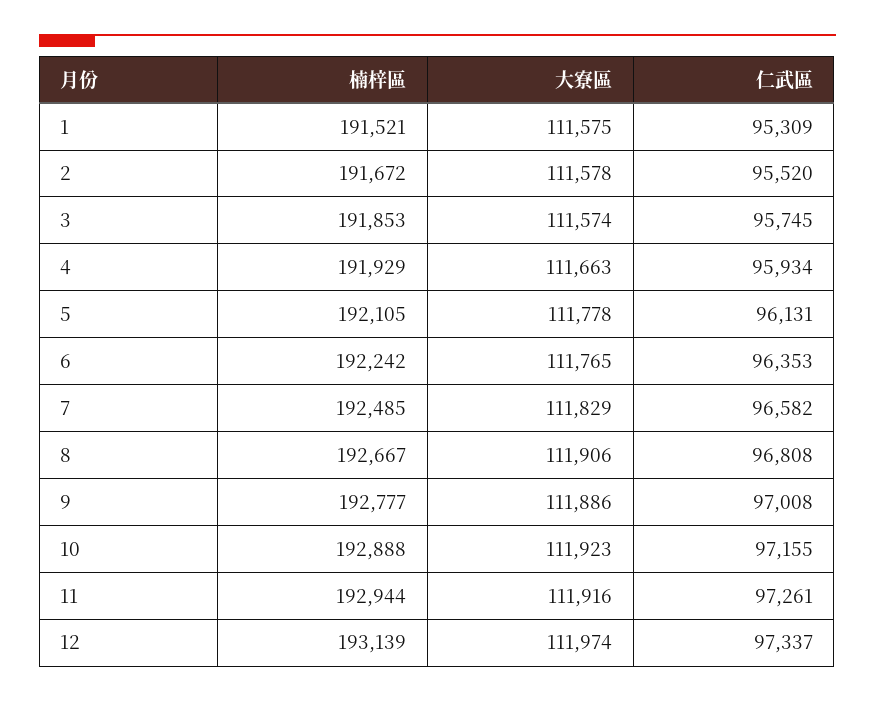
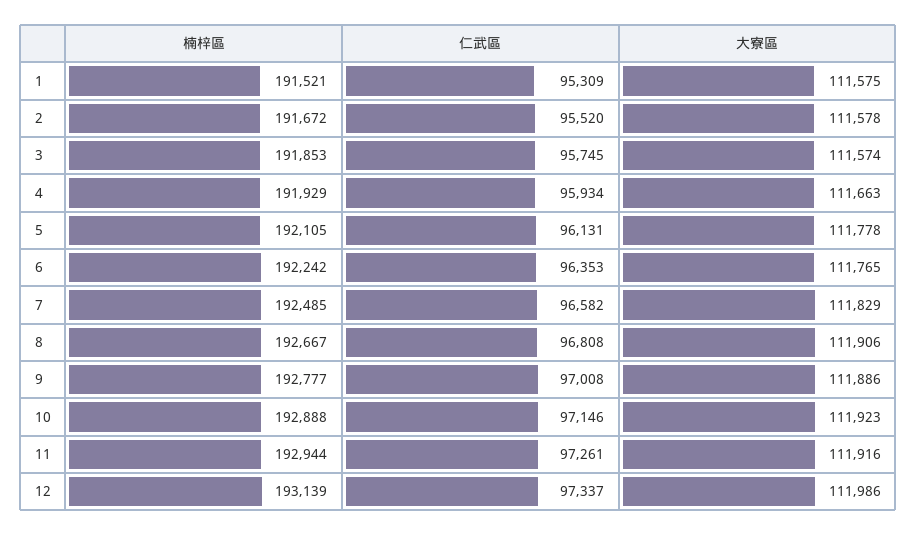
仁武區, 10: 97155 -> 97146
大寮區, 12: 111974 -> 111986

